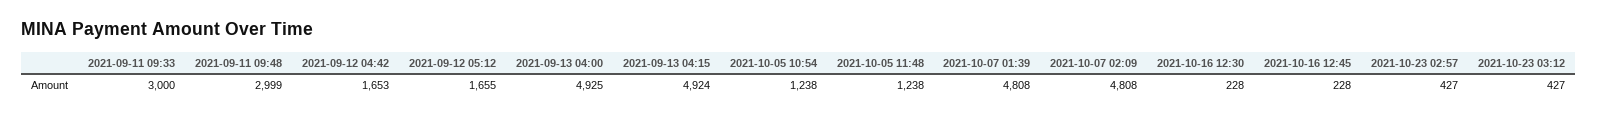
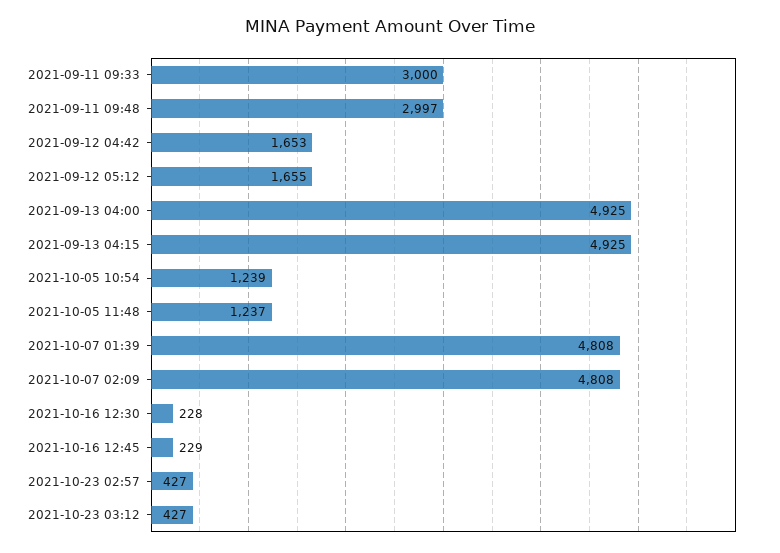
2021-09-11 09:48: 2999 -> 2997
2021-09-13 04:15: 4924 -> 4925
2021-10-05 10:54: 1238 -> 1239
2021-10-05 11:48: 1238 -> 1237
2021-10-16 12:45: 228 -> 229

